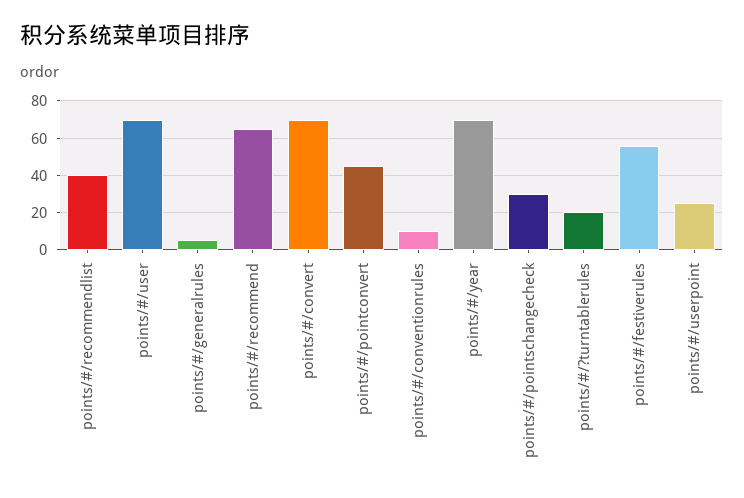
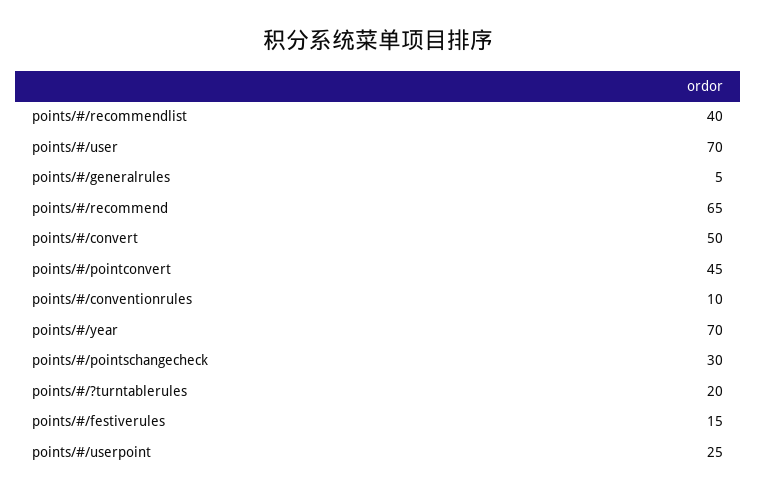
points/#/convert: 70 -> 50
points/#/festiverules: 55 -> 15

